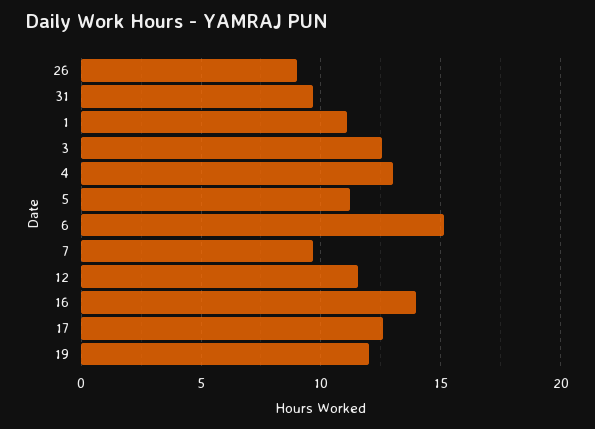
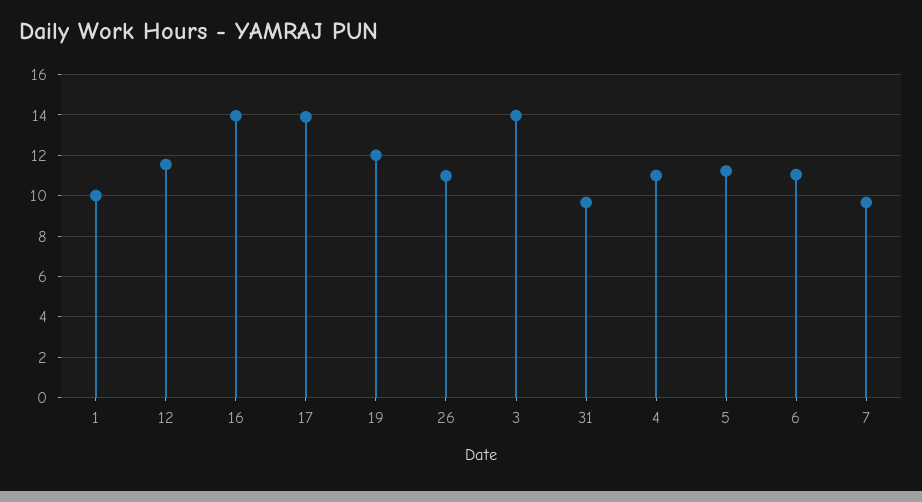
26: 9 -> 11
1: 11 -> 10
3: 12.5 -> 14
4: 13 -> 11
6: 15 -> 11
17: 12.5 -> 14

